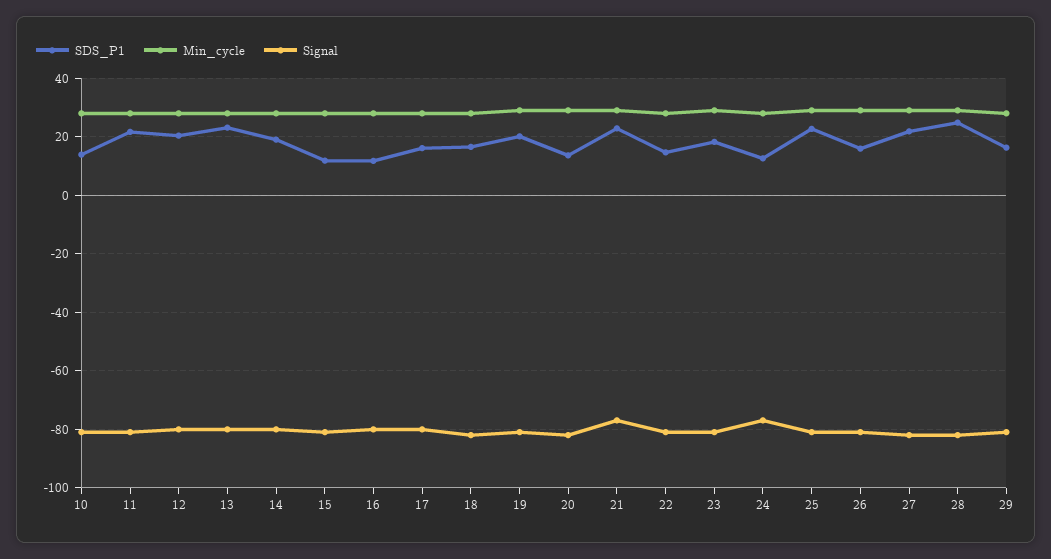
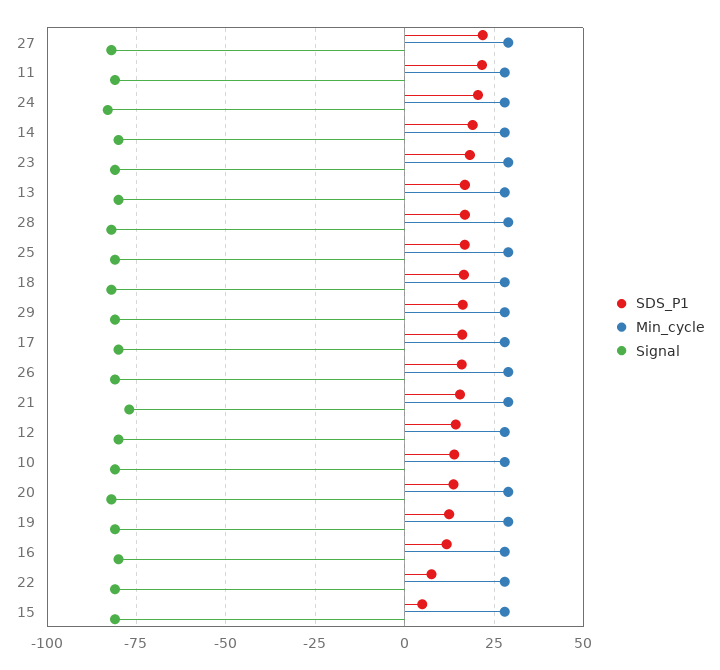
SDS_P1, 12: 20 -> 15
SDS_P1, 13: 22.5 -> 17.5
SDS_P1, 15: 12.5 -> 5
SDS_P1, 19: 20 -> 12.5
SDS_P1, 21: 22.5 -> 15
SDS_P1, 22: 15 -> 7.5
SDS_P1, 24: 12.5 -> 20
Signal, 24: -77.5 -> -82.5
SDS_P1, 25: 22.5 -> 17.5
SDS_P1, 28: 25 -> 17.5

